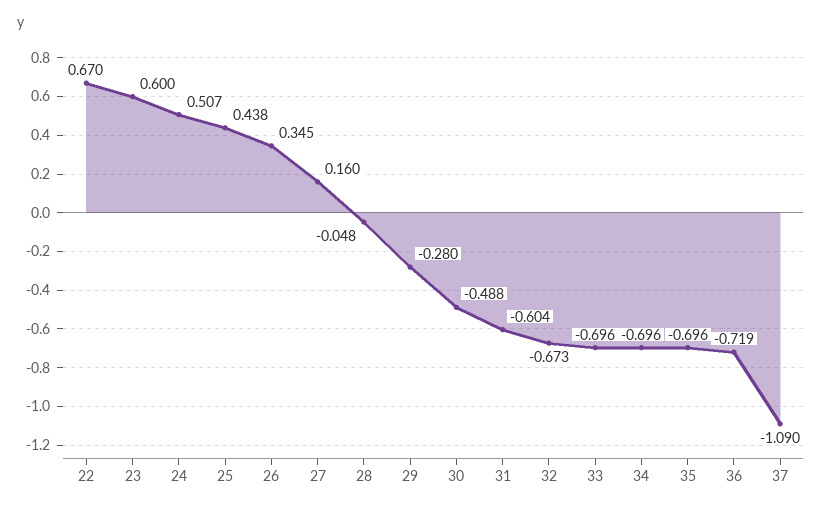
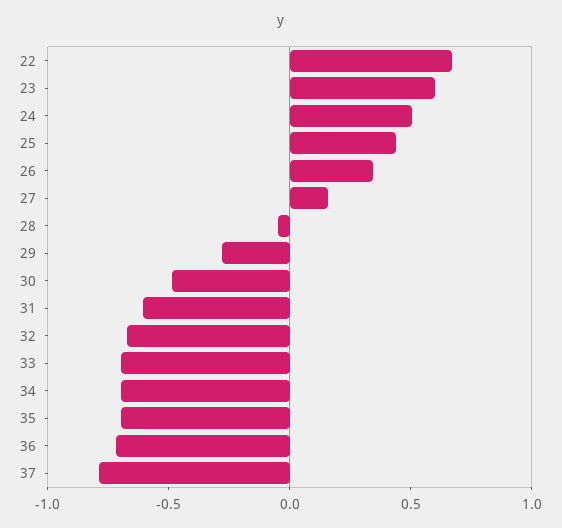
37: -1.09 -> -0.8

